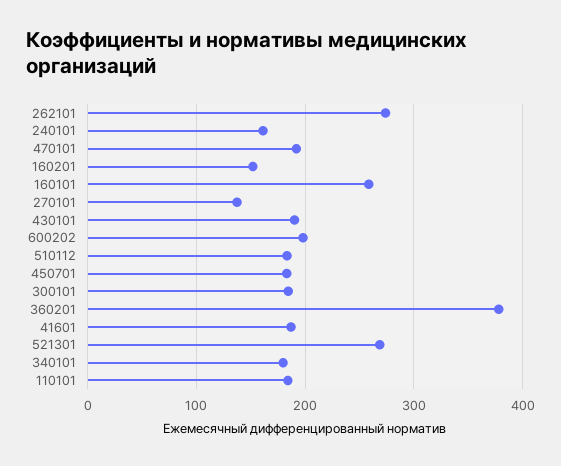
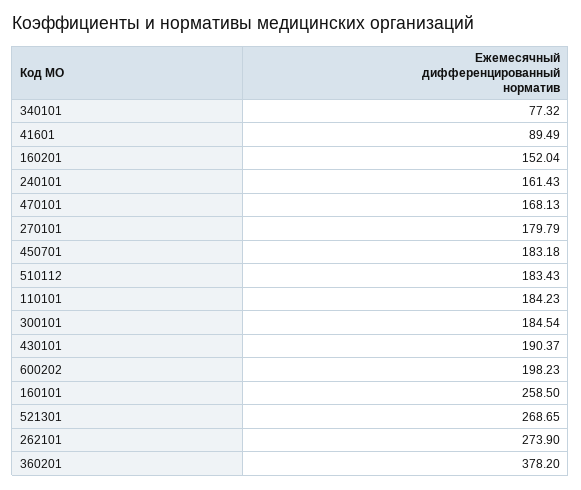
470101: 190 -> 168.13
270101: 140 -> 179.79
41601: 190 -> 89.49
340101: 180 -> 77.32

